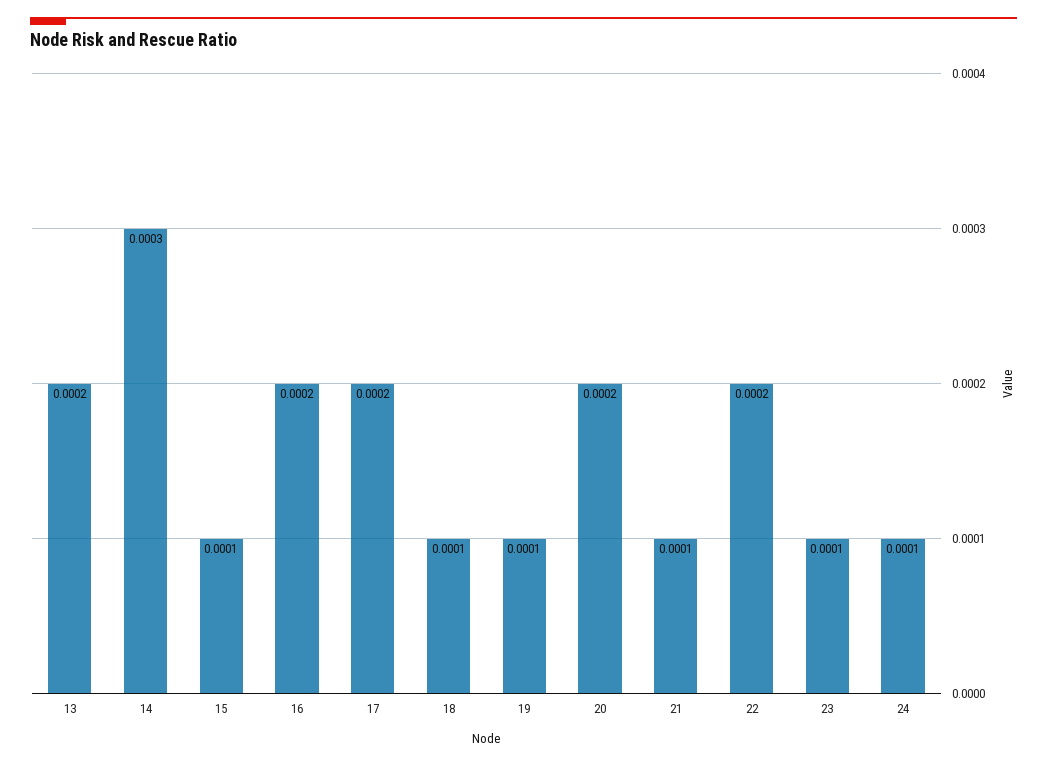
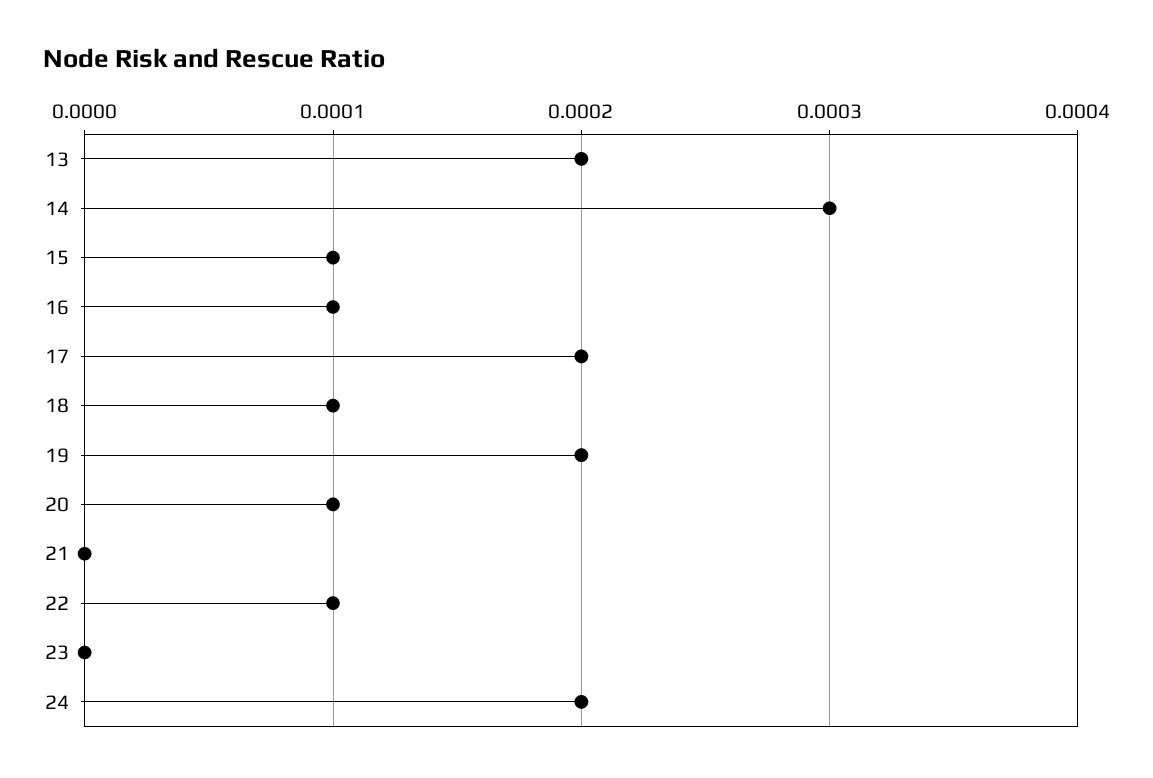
16: 0.0002 -> 0.0001
19: 0.0001 -> 0.0002
20: 0.0002 -> 0.0001
21: 0.0001 -> 0
22: 0.0002 -> 0.0001
23: 0.0001 -> 0
24: 0.0001 -> 0.0002

